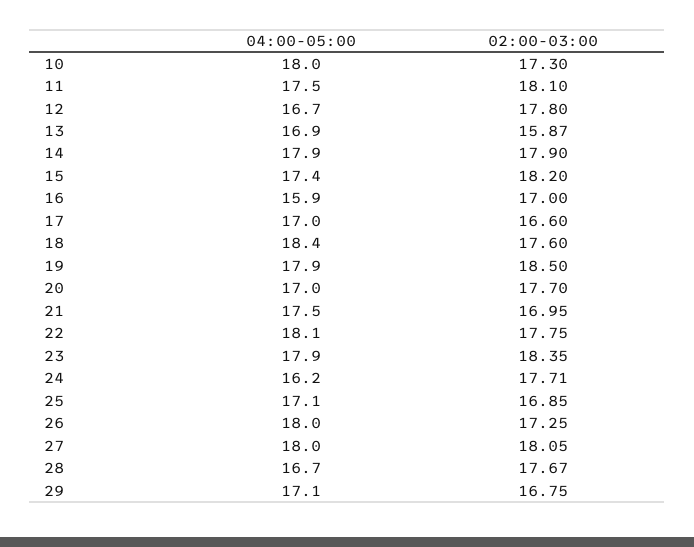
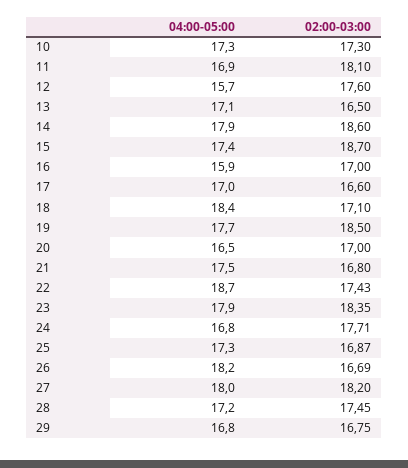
04:00-05:00, 10: 18 -> 17.3
04:00-05:00, 11: 17.5 -> 16.9
04:00-05:00, 12: 16.7 -> 15.7
02:00-03:00, 12: 17.8 -> 17.6
04:00-05:00, 13: 16.9 -> 17.1
02:00-03:00, 13: 15.87 -> 16.5
02:00-03:00, 14: 17.9 -> 18.6
02:00-03:00, 15: 18.2 -> 18.7
02:00-03:00, 18: 17.6 -> 17.1
04:00-05:00, 19: 17.9 -> 17.7
04:00-05:00, 20: 17 -> 16.5
02:00-03:00, 20: 17.7 -> 17
02:00-03:00, 21: 16.95 -> 16.8
04:00-05:00, 22: 18.1 -> 18.7
02:00-03:00, 22: 17.75 -> 17.43
04:00-05:00, 24: 16.2 -> 16.8
04:00-05:00, 25: 17.1 -> 17.3
02:00-03:00, 25: 16.85 -> 16.87
04:00-05:00, 26: 18 -> 18.2
02:00-03:00, 26: 17.25 -> 16.69
02:00-03:00, 27: 18.05 -> 18.2
04:00-05:00, 28: 16.7 -> 17.2
02:00-03:00, 28: 17.67 -> 17.45
04:00-05:00, 29: 17.1 -> 16.8

